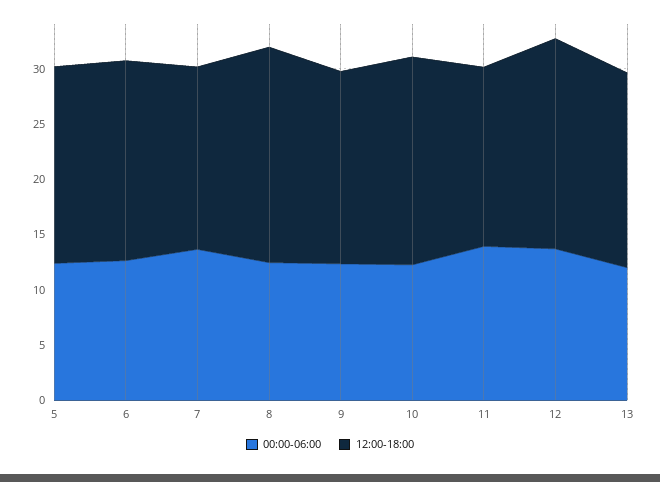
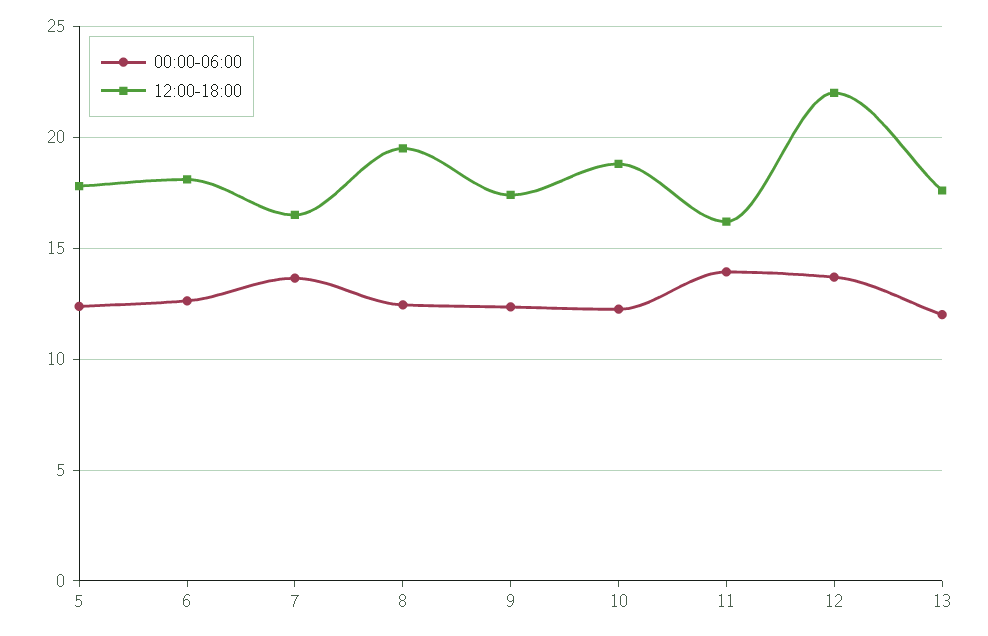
12:00-18:00, 12: 19 -> 22

